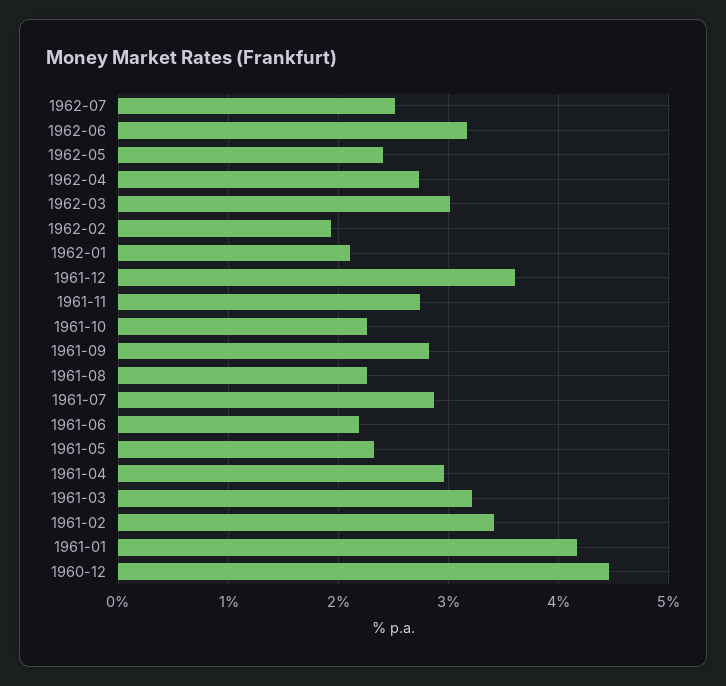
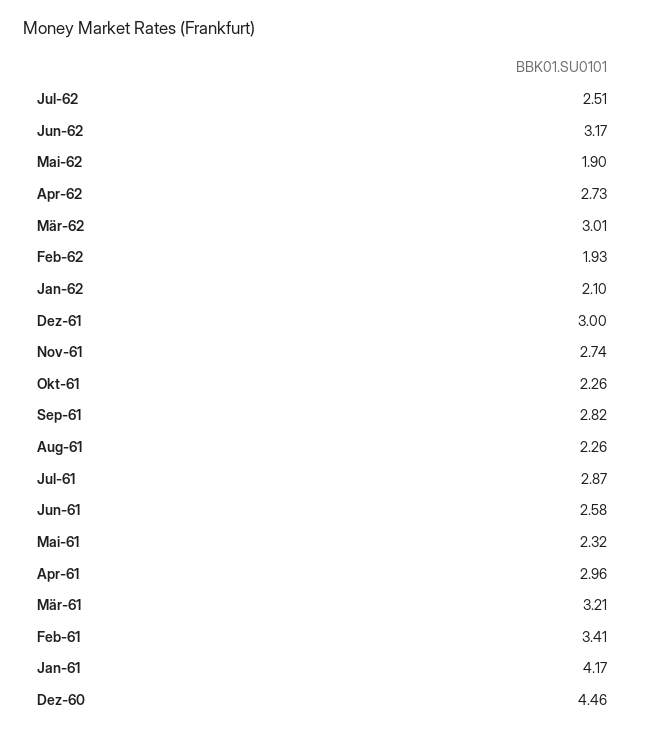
1962-05: 2.4 -> 1.9
1961-12: 3.6 -> 3
1961-06: 2.2 -> 2.58

